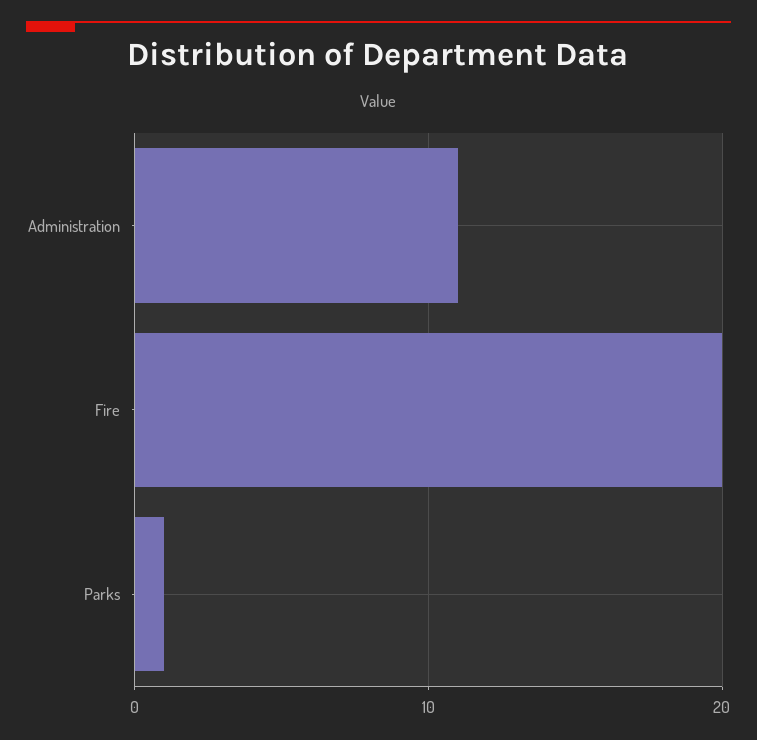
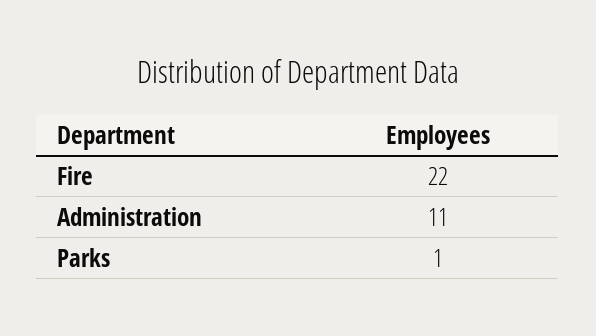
Fire: 20 -> 22

